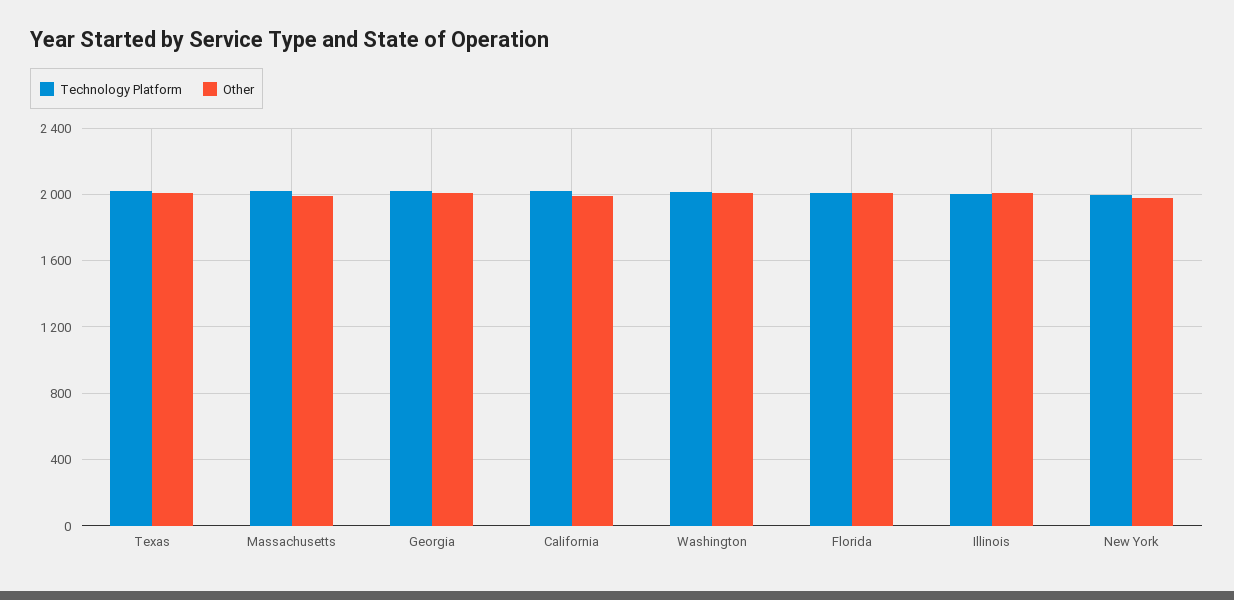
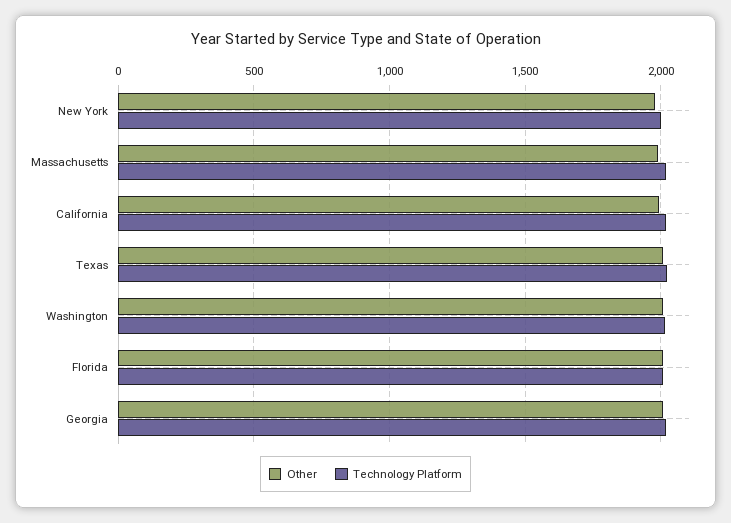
Technology Platform, Illinois: 2000 -> none
Other, Illinois: 2000 -> none

